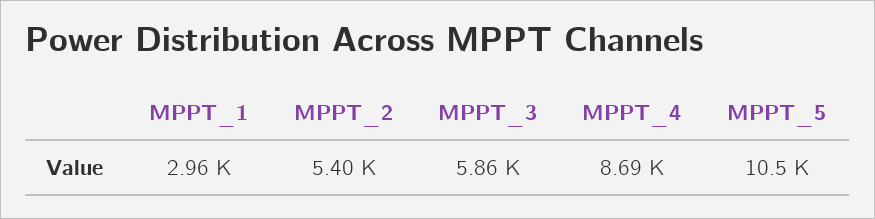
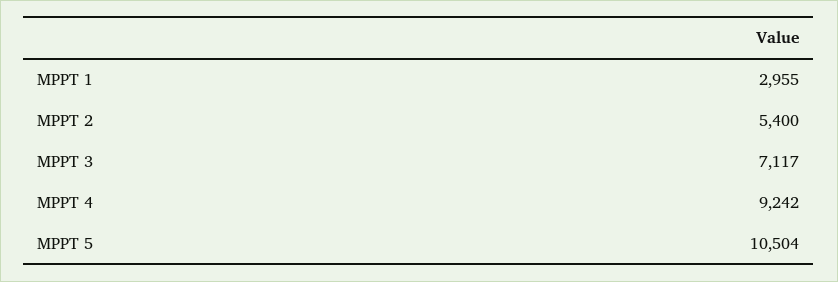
MPPT_3: 5860 -> 7117
MPPT_4: 8690 -> 9242

